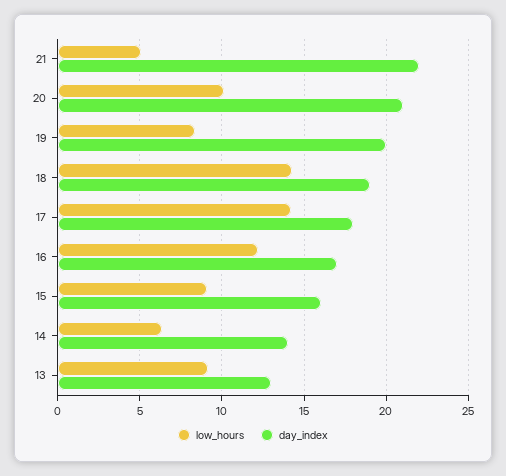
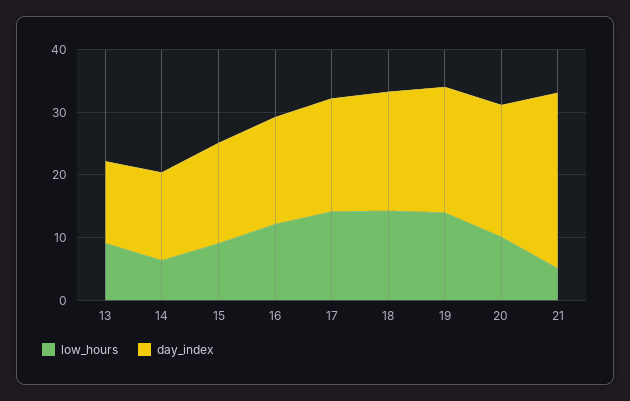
day_index, 21: 22 -> 28
low_hours, 19: 8.5 -> 14

